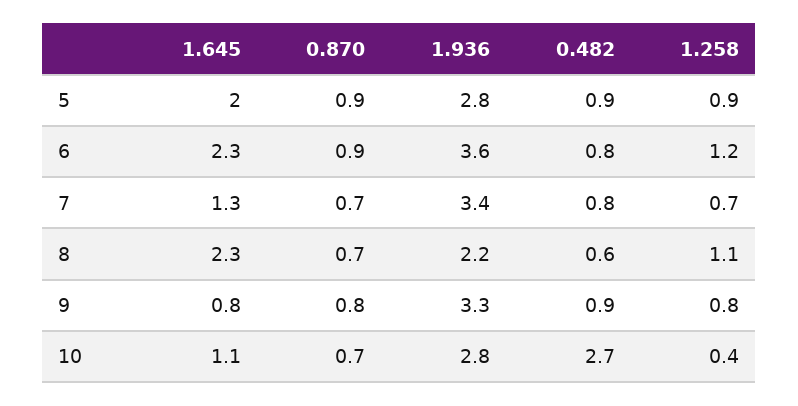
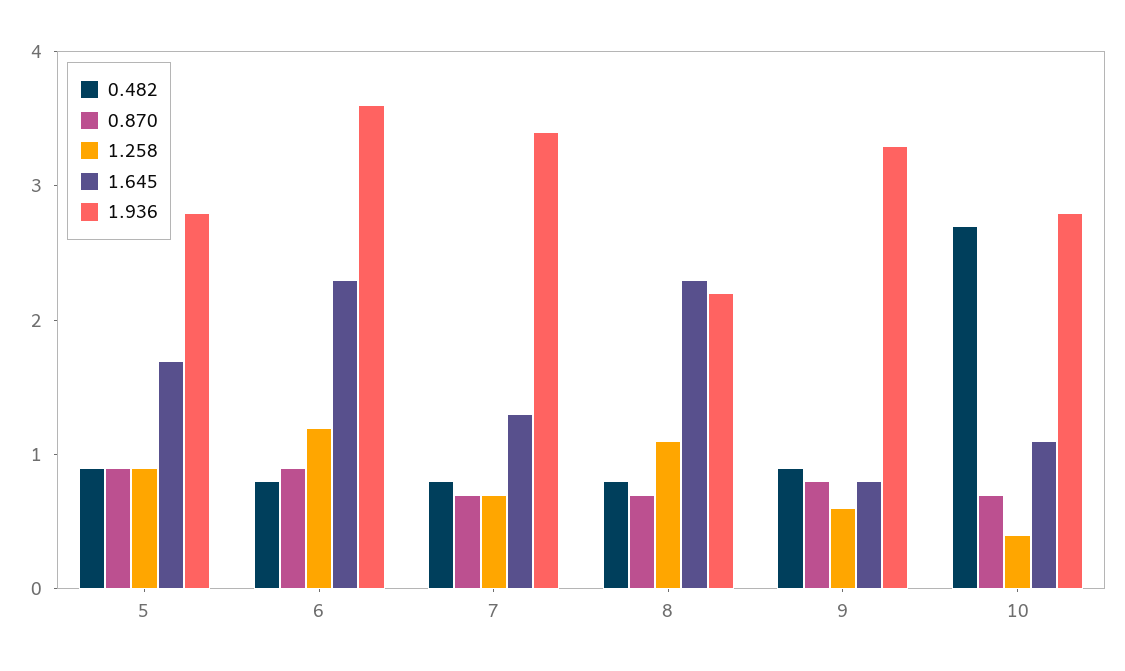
1.645, 5: 2 -> 1.7
0.482, 8: 0.6 -> 0.8
1.258, 9: 0.8 -> 0.6

